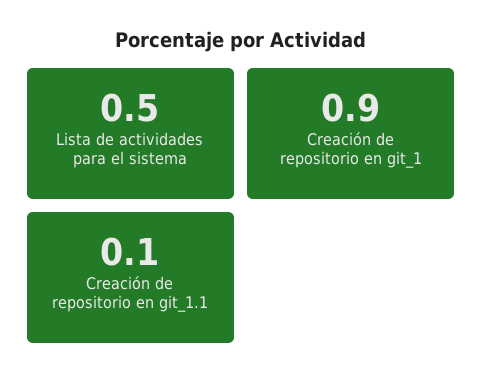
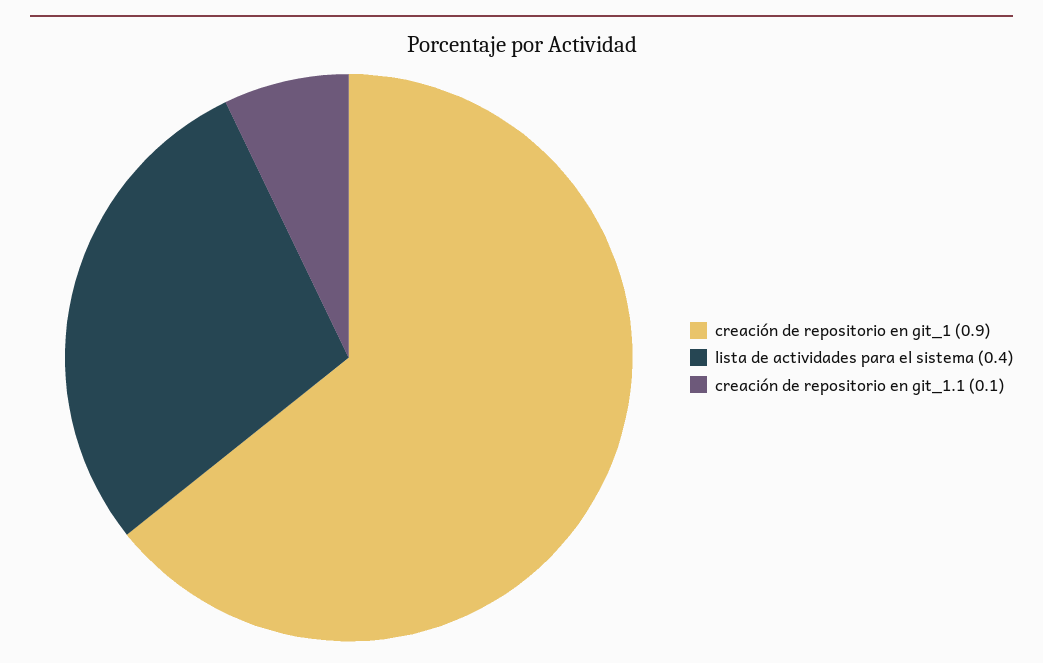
Lista de actividades para el sistema: 0.5 -> 0.4

